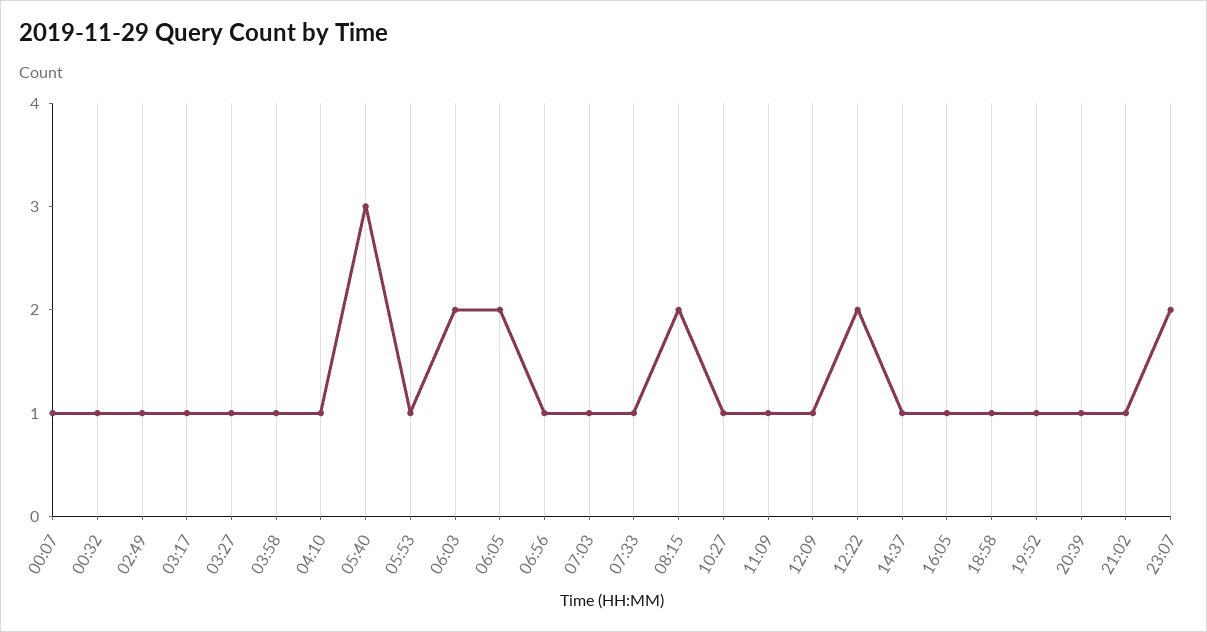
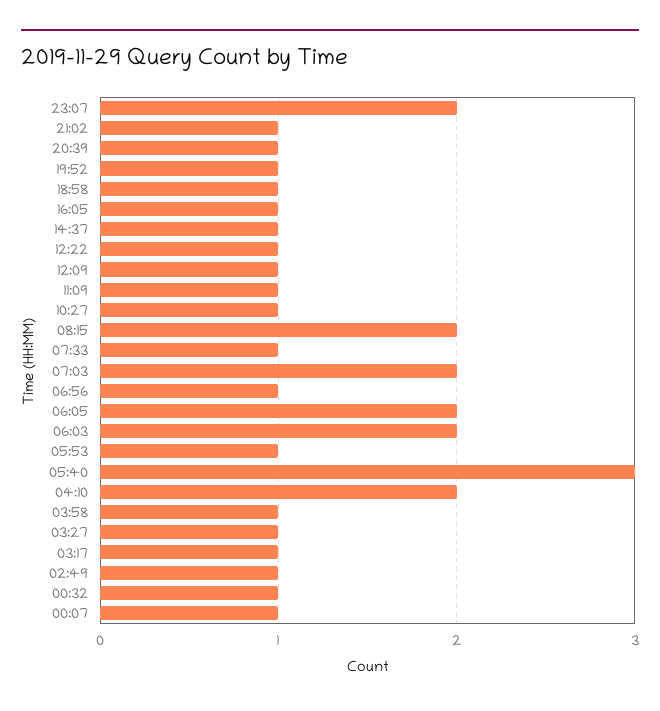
04:10: 1 -> 2
07:03: 1 -> 2
12:22: 2 -> 1

